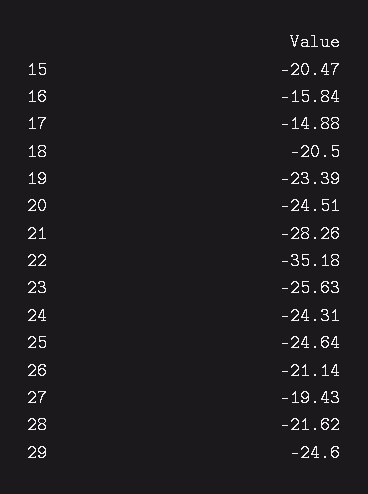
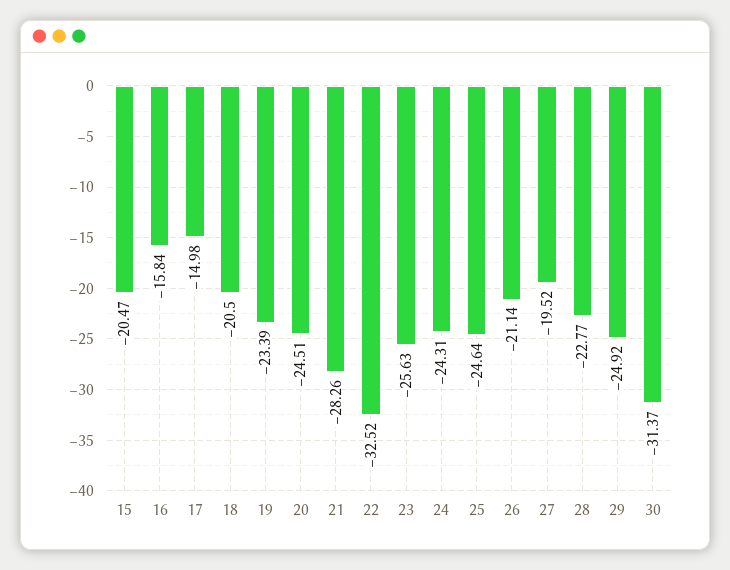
17: -14.88 -> -14.98
22: -35.18 -> -32.52
27: -19.43 -> -19.52
28: -21.62 -> -22.77
29: -24.6 -> -24.92
30: none -> -31.37

